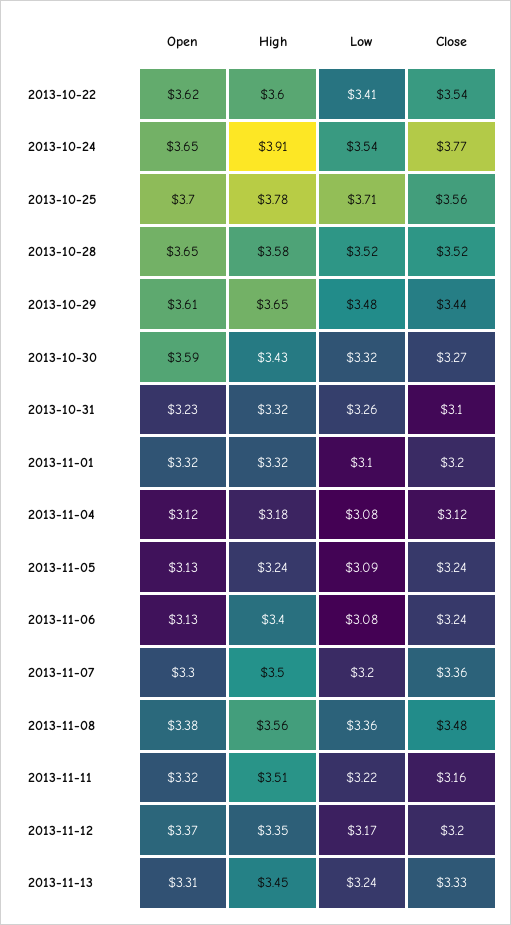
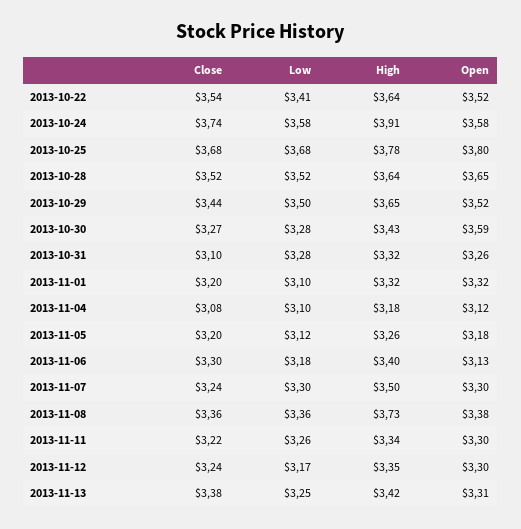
Open, 2013-10-22: 3.62 -> 3.52
High, 2013-10-22: 3.6 -> 3.64
Open, 2013-10-24: 3.65 -> 3.58
Low, 2013-10-24: 3.54 -> 3.58
Close, 2013-10-24: 3.77 -> 3.74
Open, 2013-10-25: 3.7 -> 3.8
Low, 2013-10-25: 3.71 -> 3.68
Close, 2013-10-25: 3.56 -> 3.68
High, 2013-10-28: 3.58 -> 3.64
Open, 2013-10-29: 3.61 -> 3.52
Low, 2013-10-29: 3.48 -> 3.5
Low, 2013-10-30: 3.32 -> 3.28
Open, 2013-10-31: 3.23 -> 3.26
Low, 2013-10-31: 3.26 -> 3.28
Low, 2013-11-04: 3.08 -> 3.1
Close, 2013-11-04: 3.12 -> 3.08
Open, 2013-11-05: 3.13 -> 3.18
High, 2013-11-05: 3.24 -> 3.26
Low, 2013-11-05: 3.09 -> 3.12
Close, 2013-11-05: 3.24 -> 3.2
Low, 2013-11-06: 3.08 -> 3.18
Close, 2013-11-06: 3.24 -> 3.3
Low, 2013-11-07: 3.2 -> 3.3
Close, 2013-11-07: 3.36 -> 3.24
High, 2013-11-08: 3.56 -> 3.73
Close, 2013-11-08: 3.48 -> 3.36
Open, 2013-11-11: 3.32 -> 3.3
High, 2013-11-11: 3.51 -> 3.34
Low, 2013-11-11: 3.22 -> 3.26
Close, 2013-11-11: 3.16 -> 3.22
Open, 2013-11-12: 3.37 -> 3.3
Close, 2013-11-12: 3.2 -> 3.24
High, 2013-11-13: 3.45 -> 3.42
Low, 2013-11-13: 3.24 -> 3.25
Close, 2013-11-13: 3.33 -> 3.38

